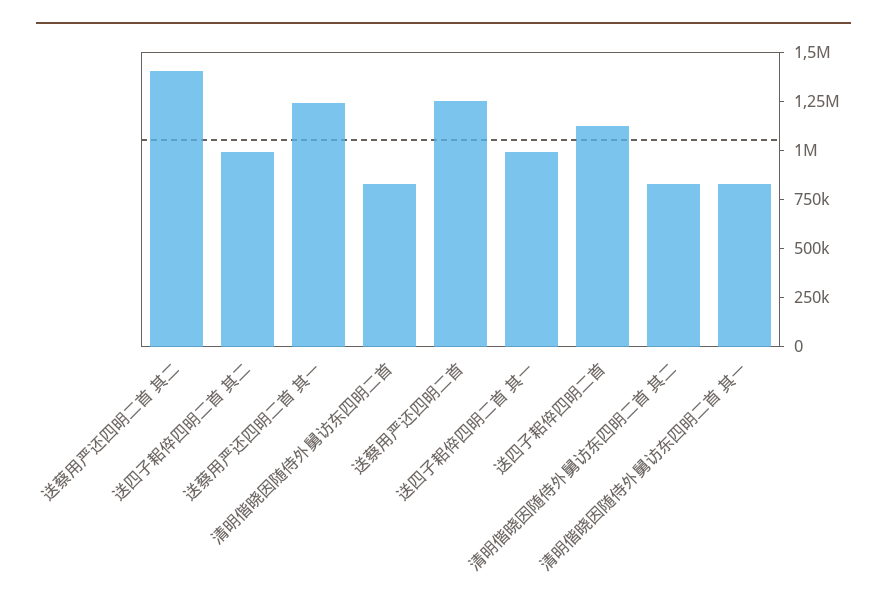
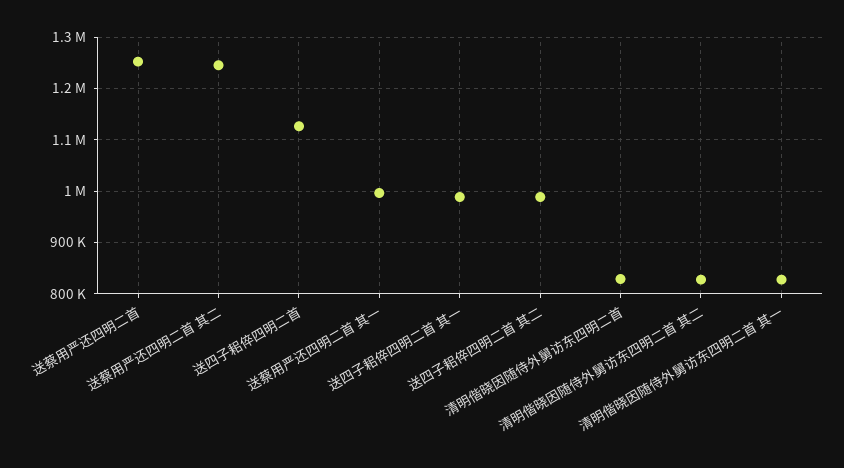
送蔡用严还四明二首 其二: 1400000 -> 1240000
送蔡用严还四明二首 其一: 1250000 -> 1000000

